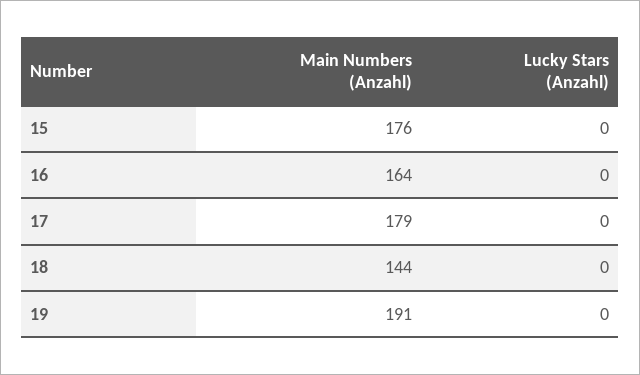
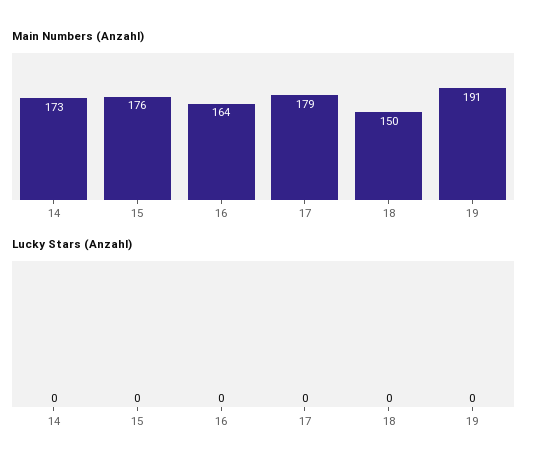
Main Numbers (Anzahl), 18: 144 -> 150
Main Numbers (Anzahl), 14: none -> 173
Lucky Stars (Anzahl), 14: none -> 0

